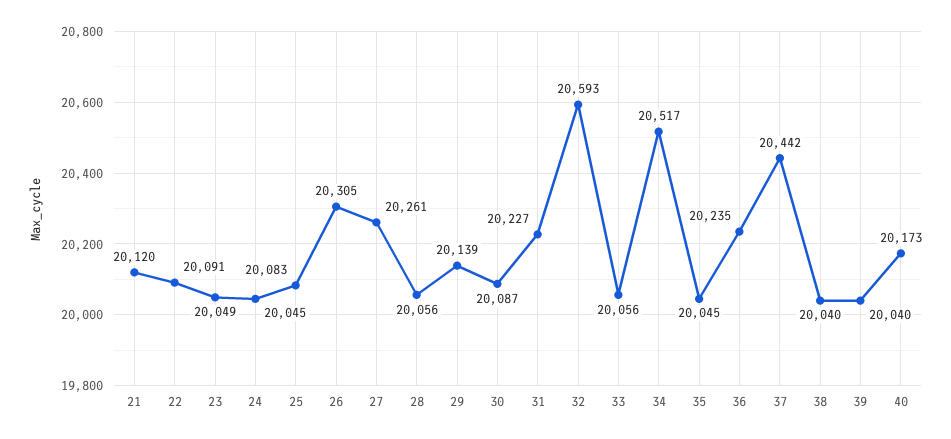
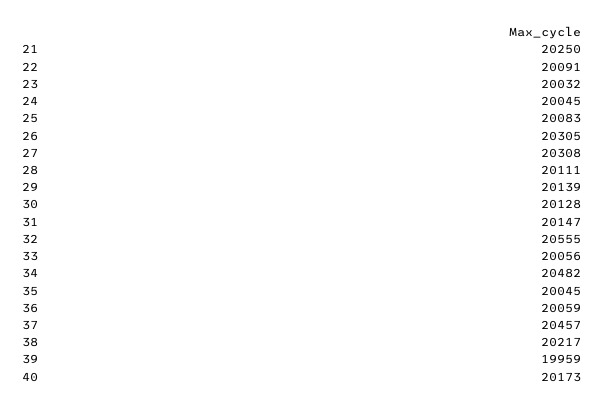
21: 20120 -> 20250
23: 20049 -> 20032
27: 20261 -> 20308
28: 20056 -> 20111
30: 20087 -> 20128
31: 20227 -> 20147
32: 20593 -> 20555
34: 20517 -> 20482
36: 20235 -> 20059
37: 20442 -> 20457
38: 20040 -> 20217
39: 20040 -> 19959

